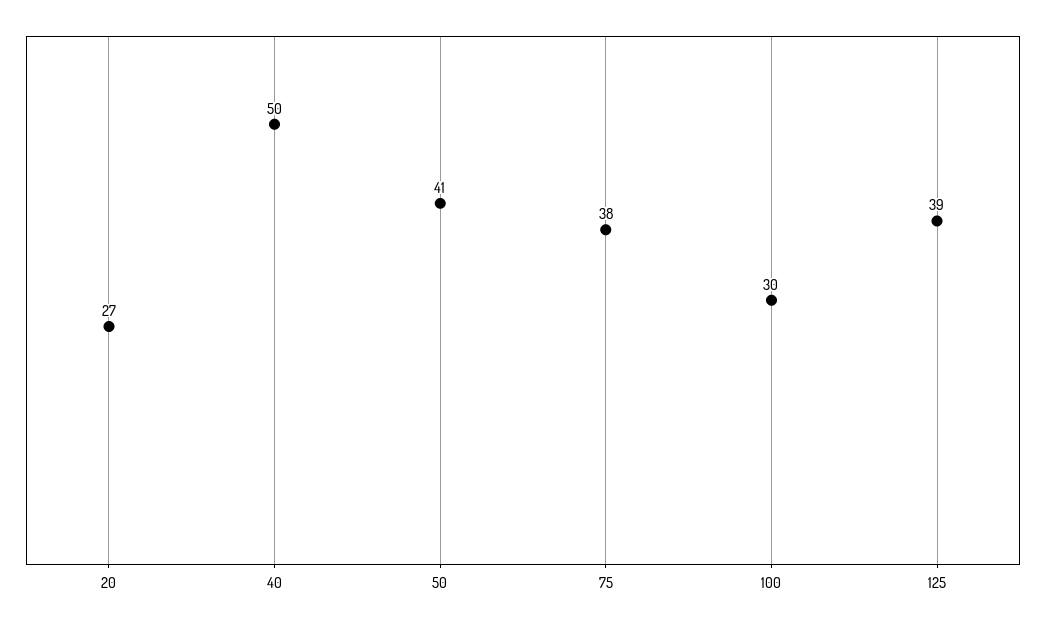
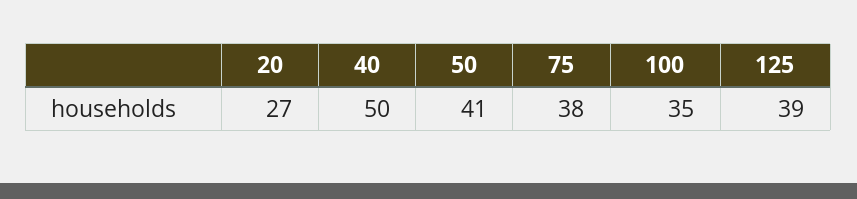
100: 30 -> 35

